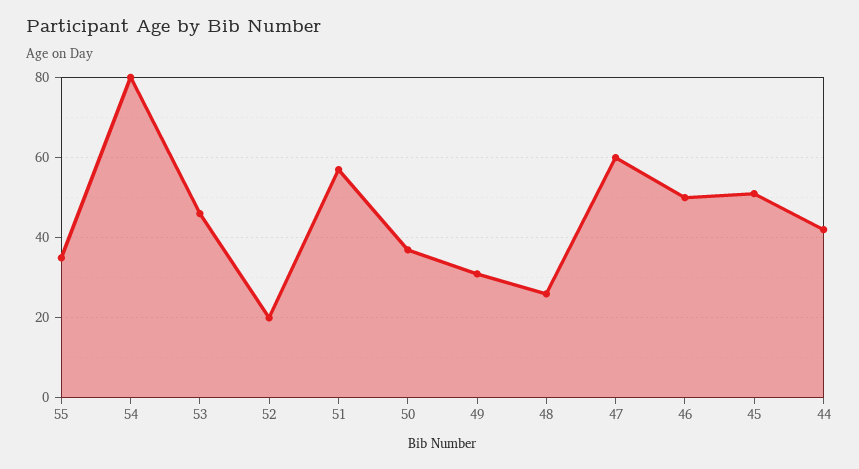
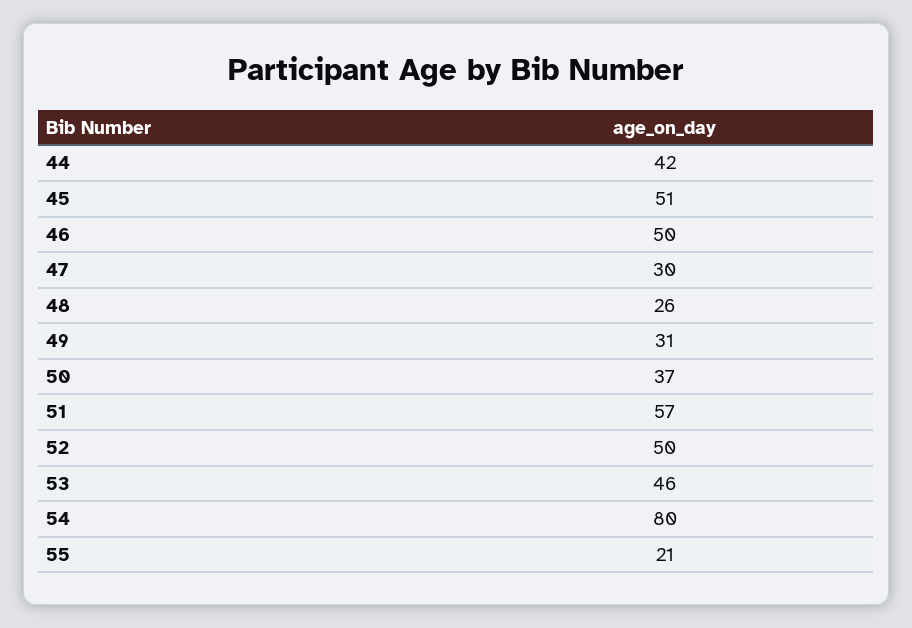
55: 35 -> 21
52: 20 -> 50
47: 60 -> 30

